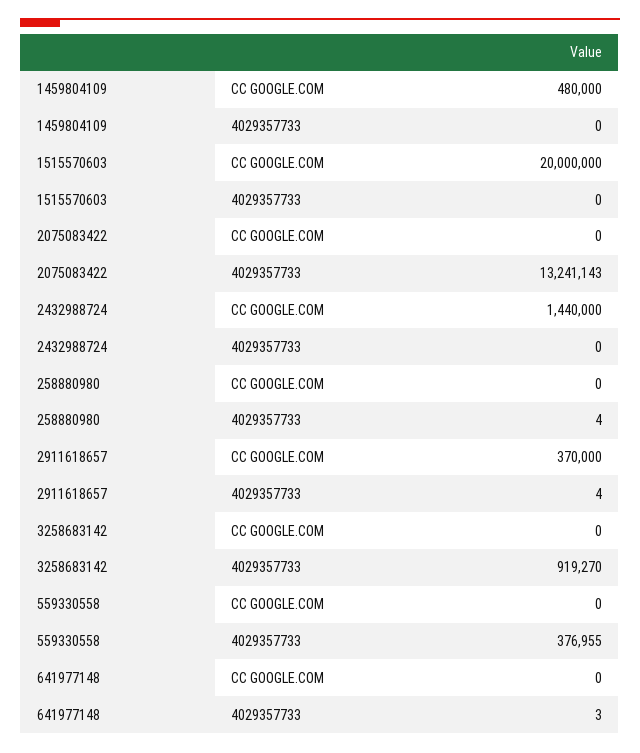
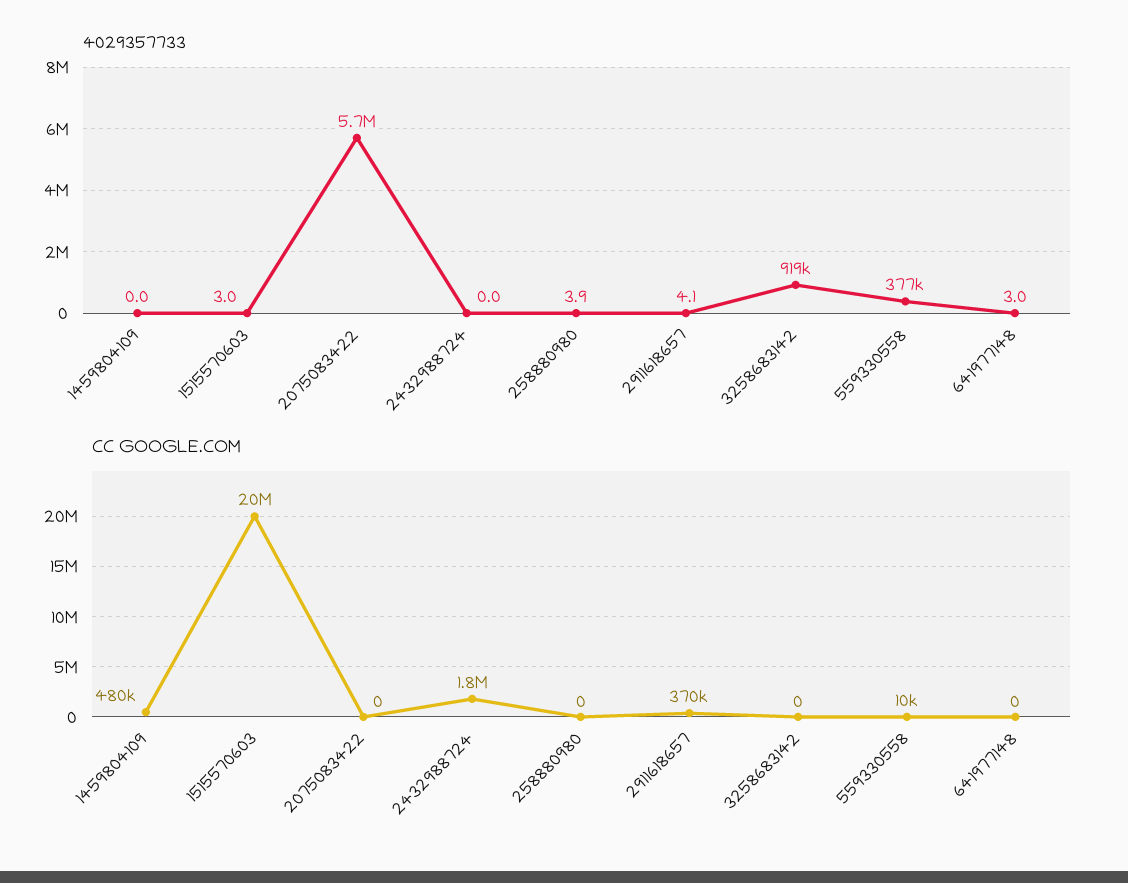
4029357733, 1515570603: 0 -> 3
4029357733, 2075083422: 13241143 -> 5700000
CC GOOGLE.COM, 2432988724: 1440000 -> 1800000
CC GOOGLE.COM, 559330558: 0 -> 10000

